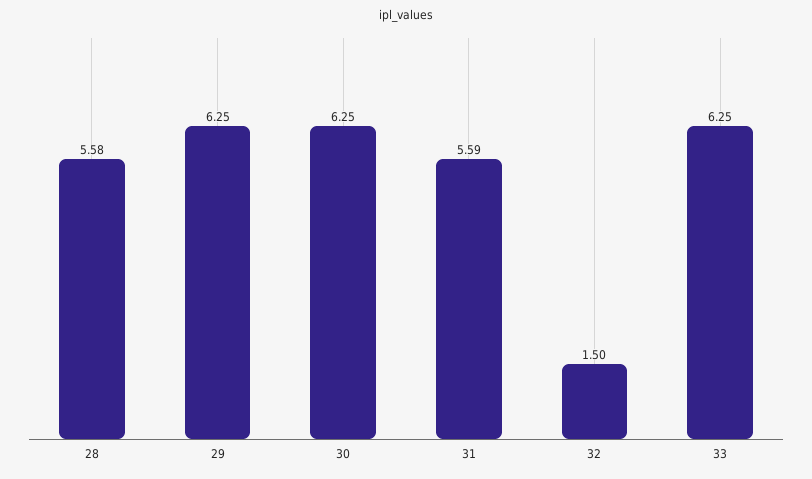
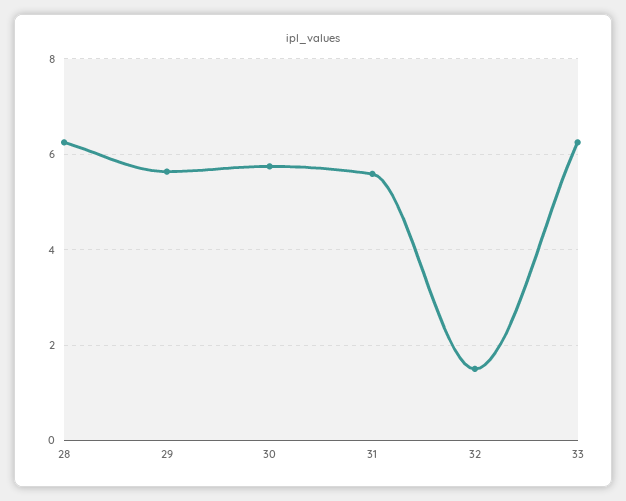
28: 5.58 -> 6.2
29: 6.25 -> 5.6
30: 6.25 -> 5.8

